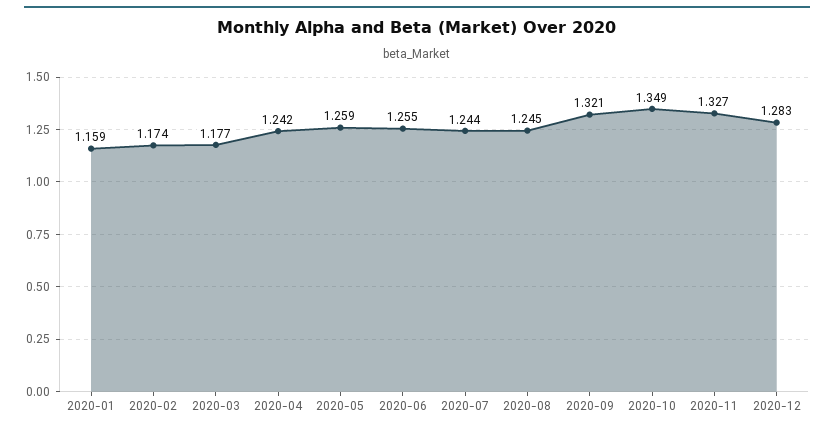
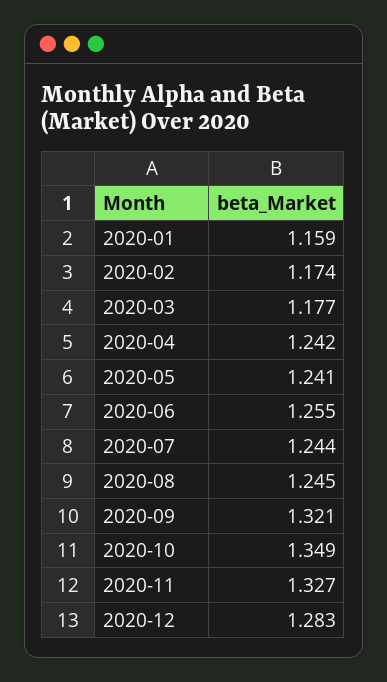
2020-05: 1.259 -> 1.241

